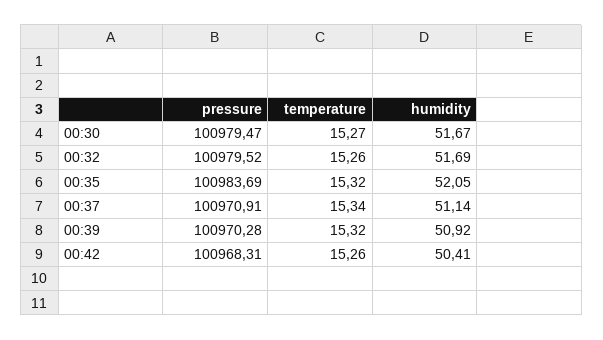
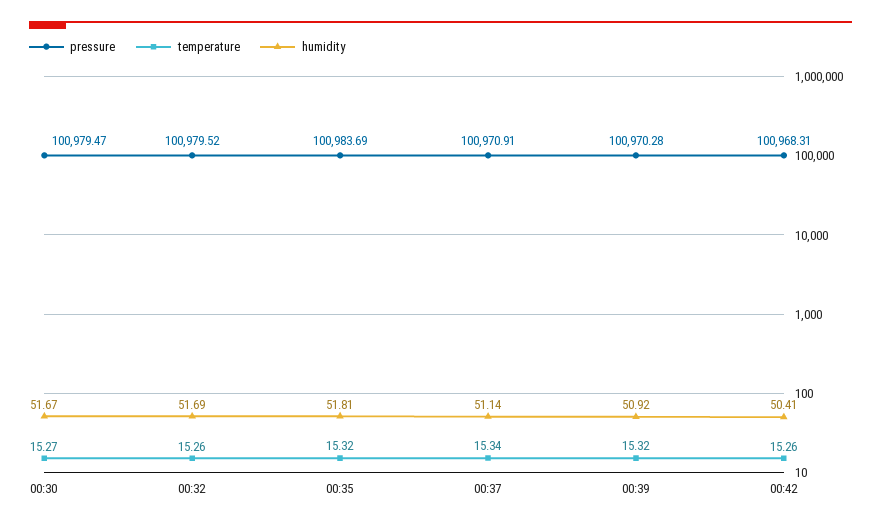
humidity, 00:35: 52.05 -> 51.81

